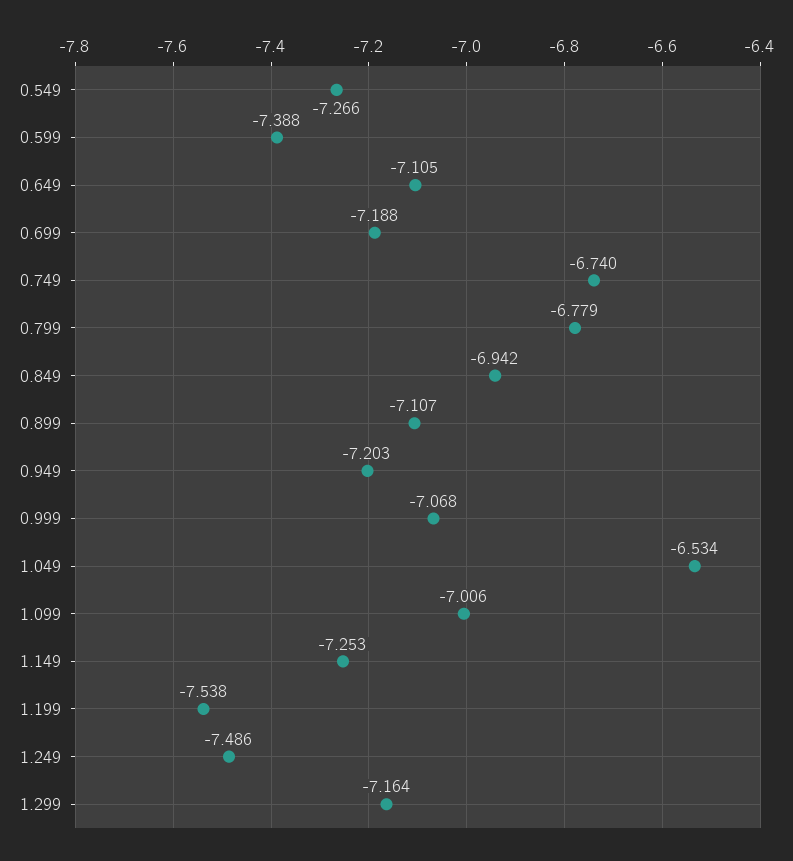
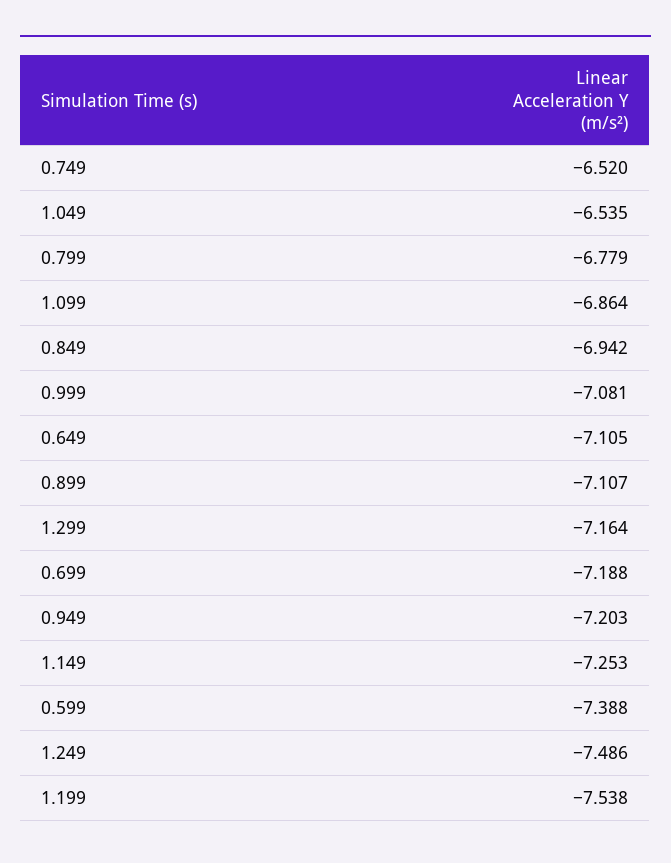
0.549: -7.266 -> none
0.749: -6.74 -> -6.52
0.999: -7.068 -> -7.081
1.049: -6.534 -> -6.535
1.099: -7.006 -> -6.864

